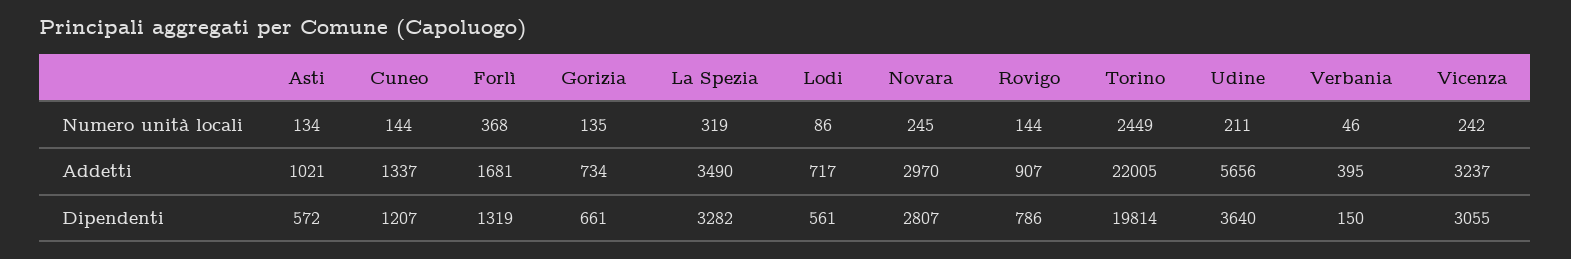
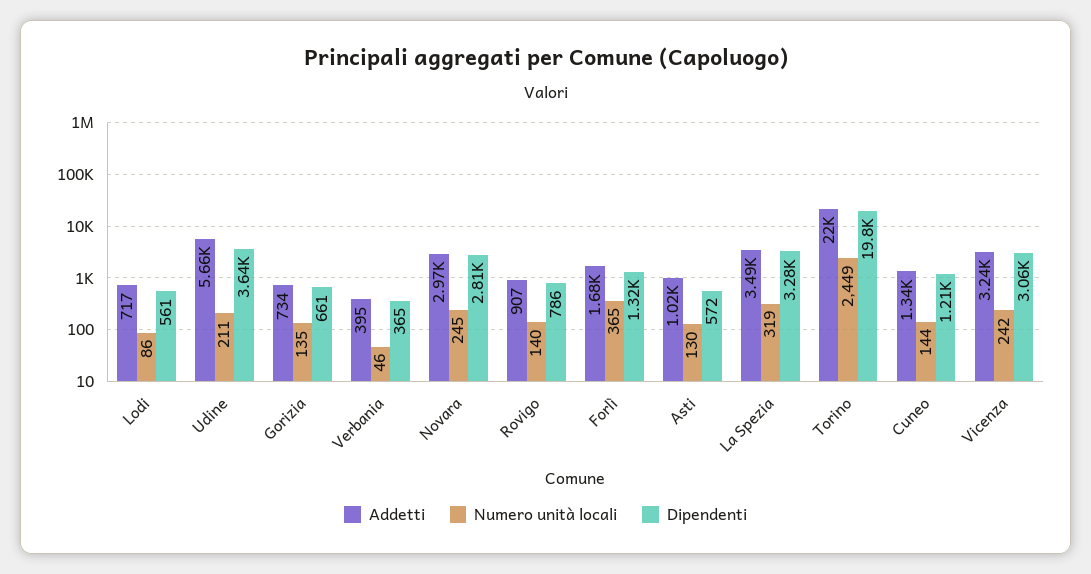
Numero unità locali, Asti: 134 -> 130
Numero unità locali, Forlì: 368 -> 365
Numero unità locali, Rovigo: 144 -> 140
Dipendenti, Verbania: 150 -> 365

